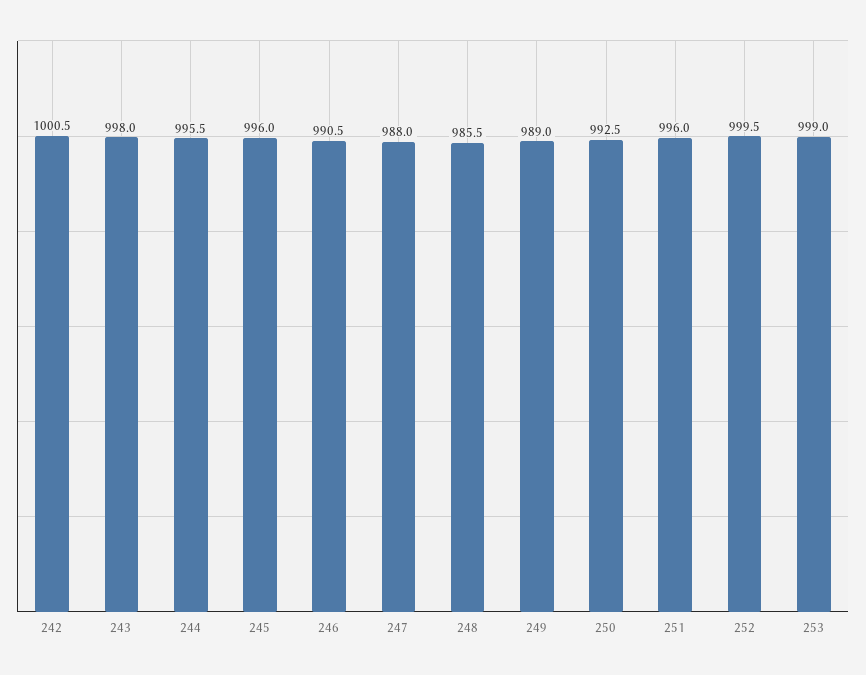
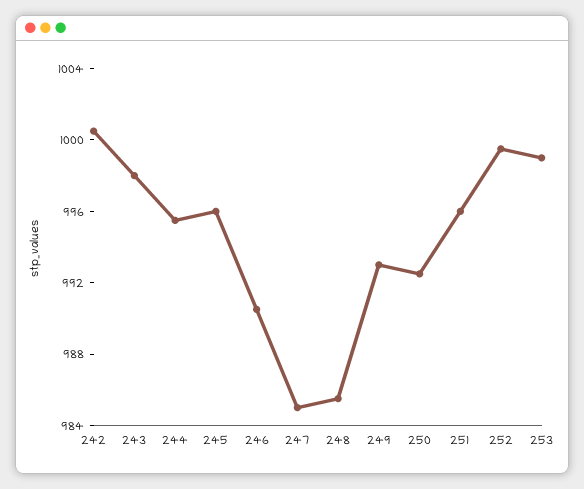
247: 988 -> 985
249: 989 -> 993

